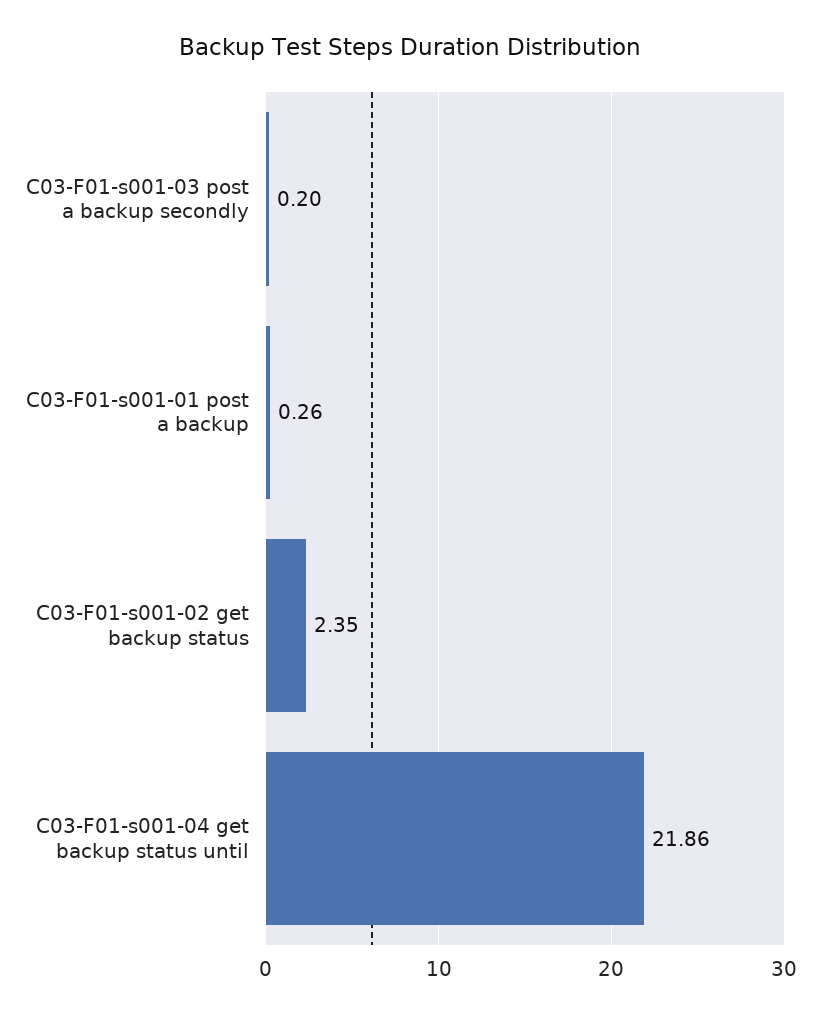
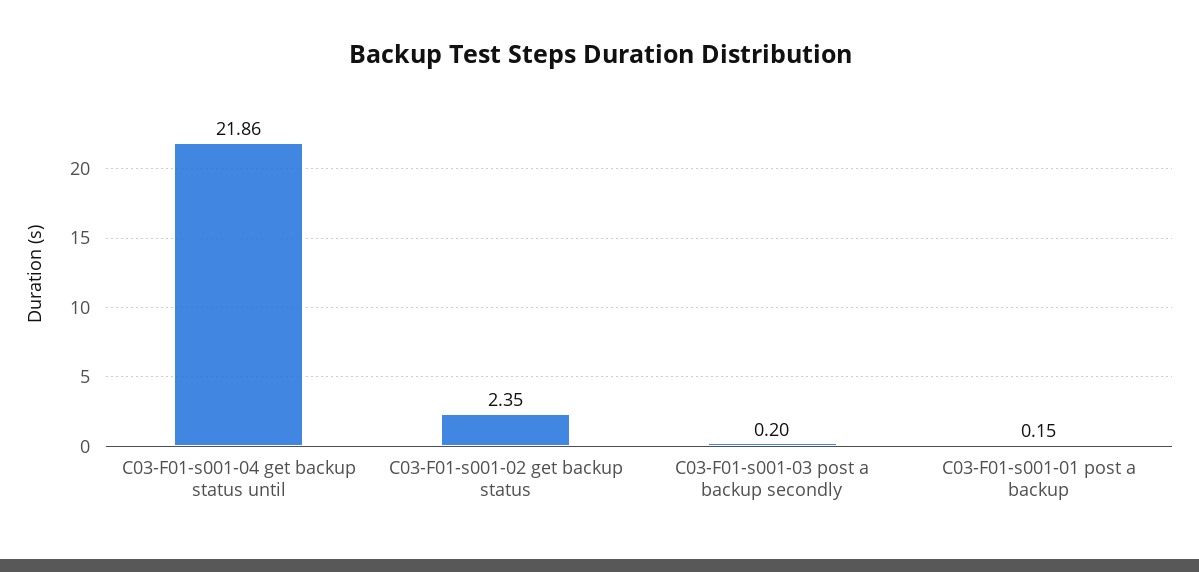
C03-F01-s001-01 post a backup: 0.26 -> 0.15

